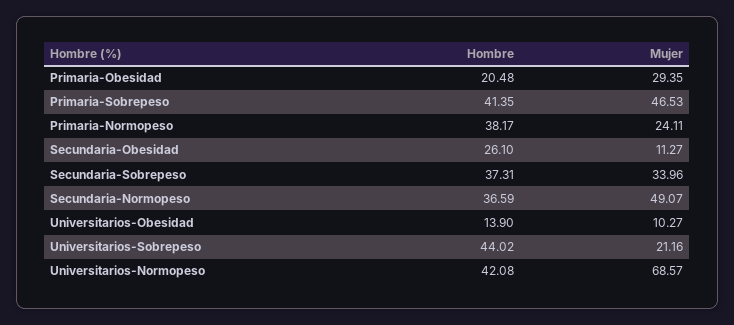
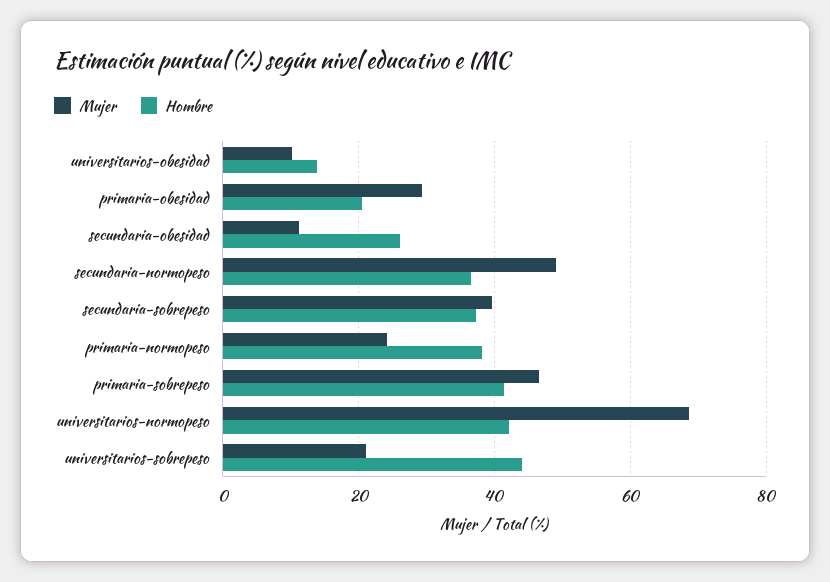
Mujer, Secundaria-Sobrepeso: 33.96 -> 40

